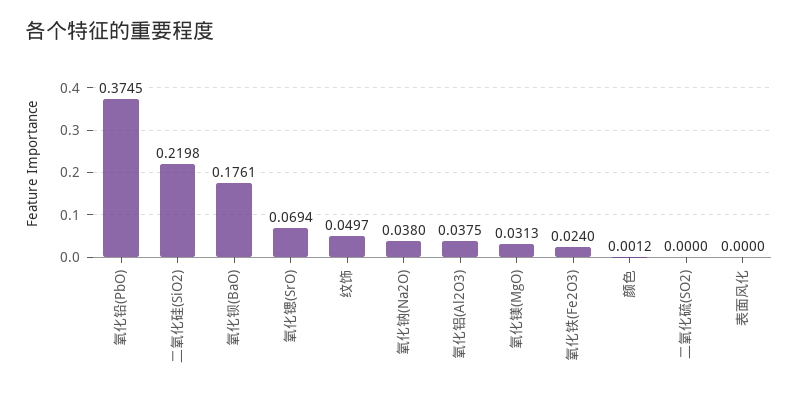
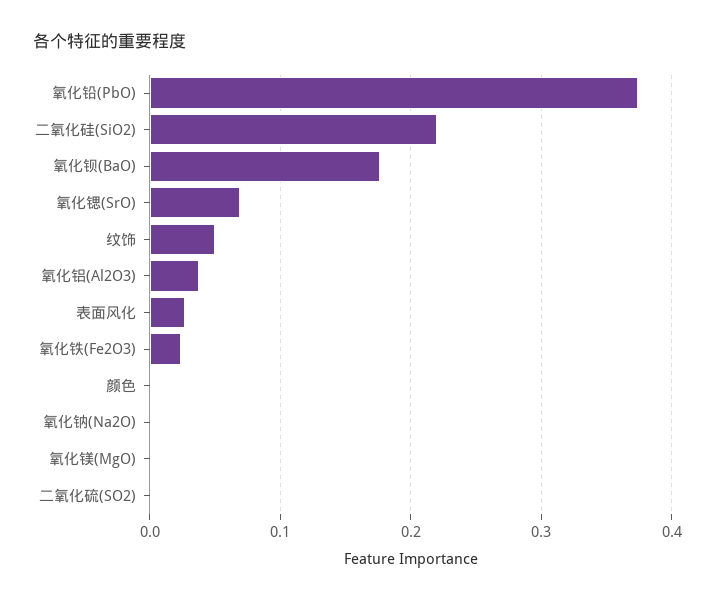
氧化钠(Na2O): 0.038 -> 0
氧化镁(MgO): 0.0313 -> 0
表面风化: 0 -> 0.03

